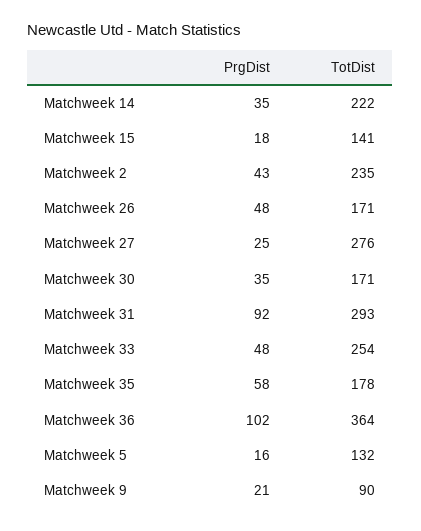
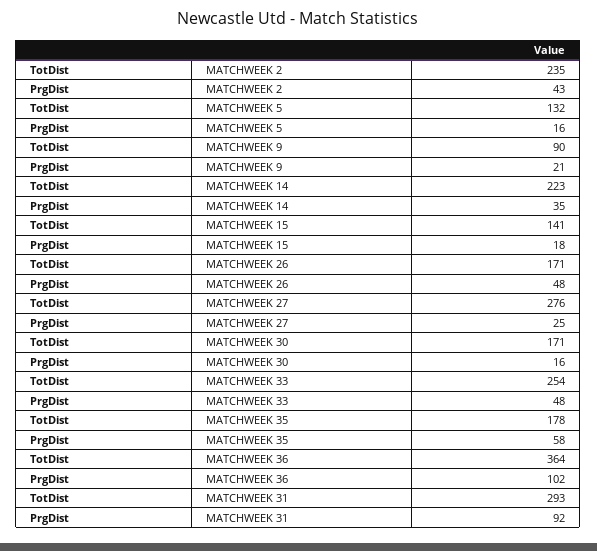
TotDist, Matchweek 14: 222 -> 223
PrgDist, Matchweek 30: 35 -> 16

